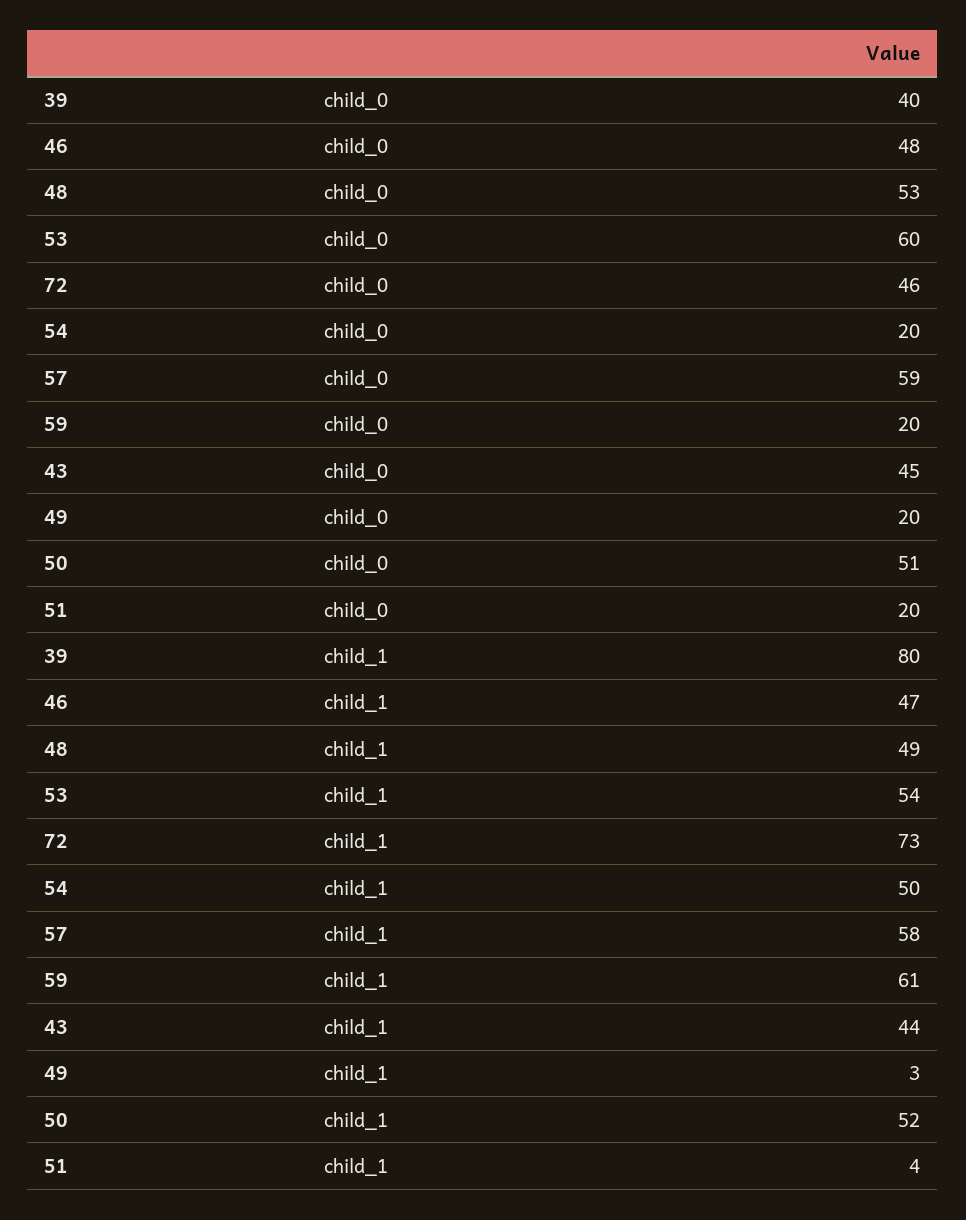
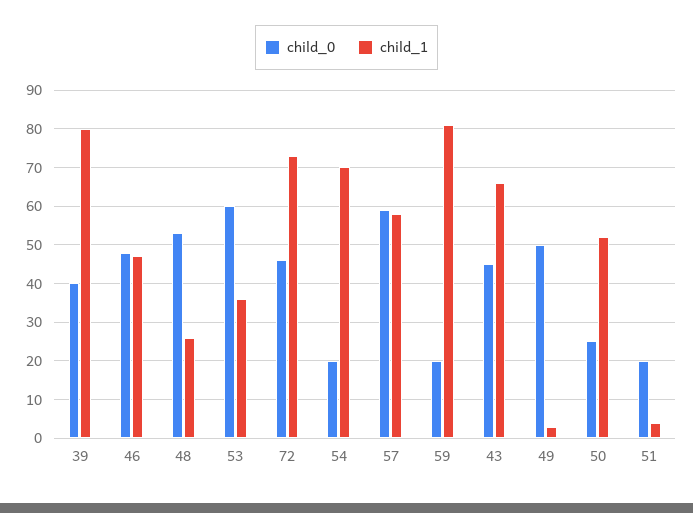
child_0, 49: 20 -> 50
child_0, 50: 51 -> 25
child_1, 48: 49 -> 25
child_1, 53: 54 -> 35
child_1, 54: 50 -> 70
child_1, 59: 61 -> 80
child_1, 43: 44 -> 65

